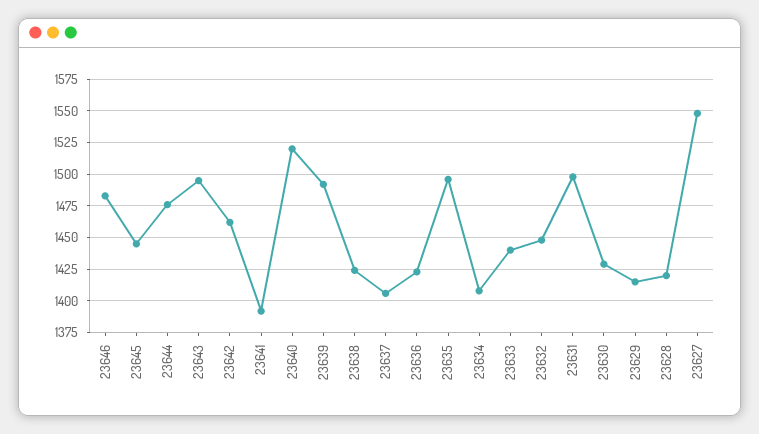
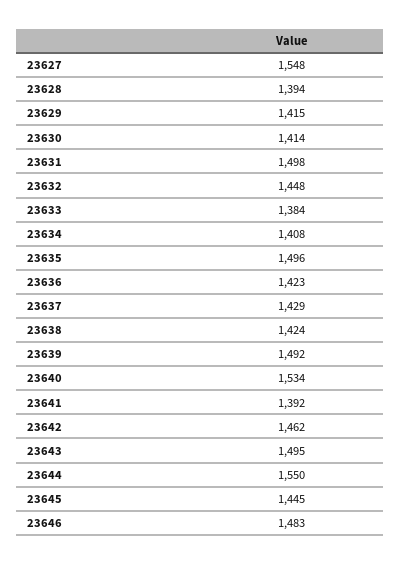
23644: 1475 -> 1550
23640: 1520 -> 1534
23637: 1405 -> 1429
23633: 1440 -> 1384
23630: 1430 -> 1414
23628: 1420 -> 1394

